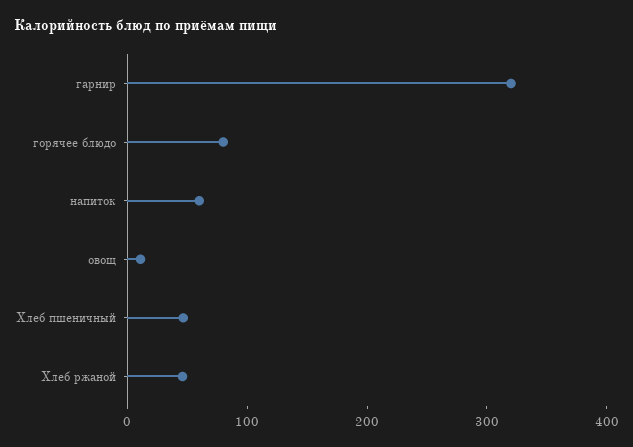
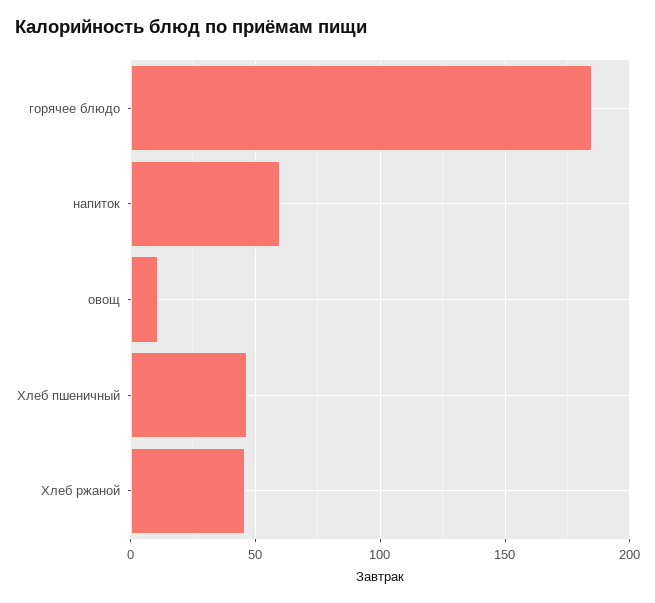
гарнир: 320 -> none
горячее блюдо: 80 -> 185

